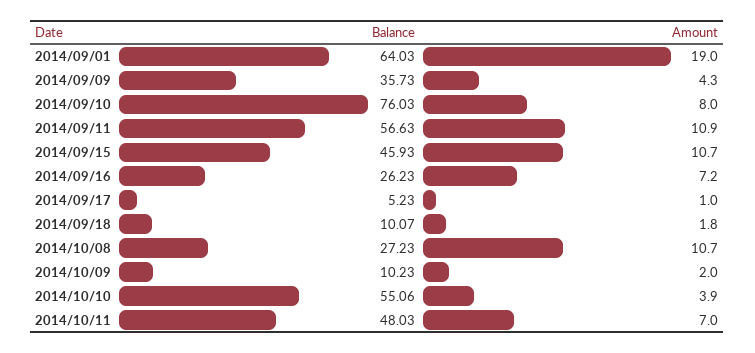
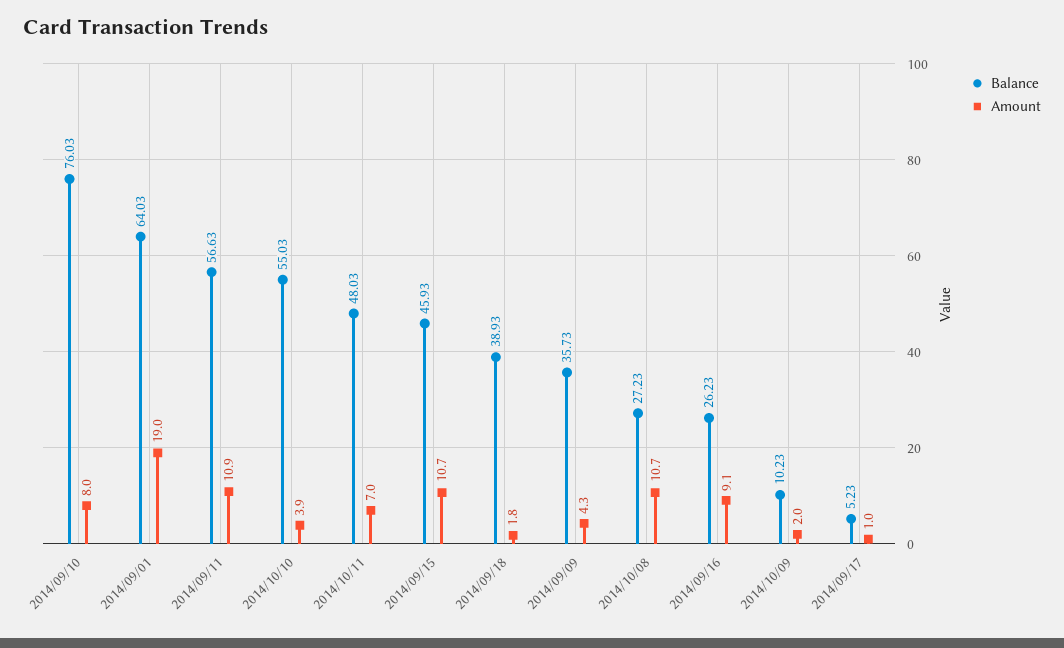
Amount, 2014/09/16: 7.2 -> 9.1
Balance, 2014/09/18: 10.07 -> 38.93
Balance, 2014/10/10: 55.06 -> 55.03

